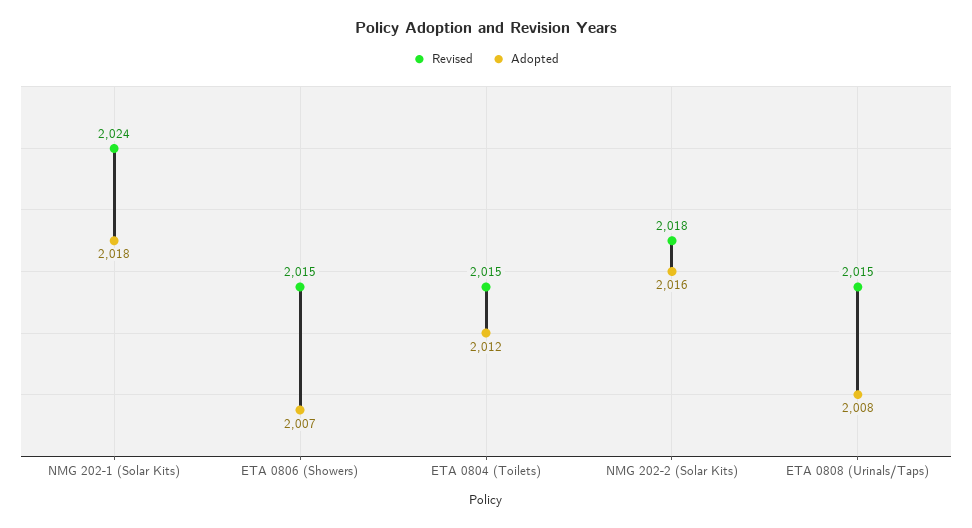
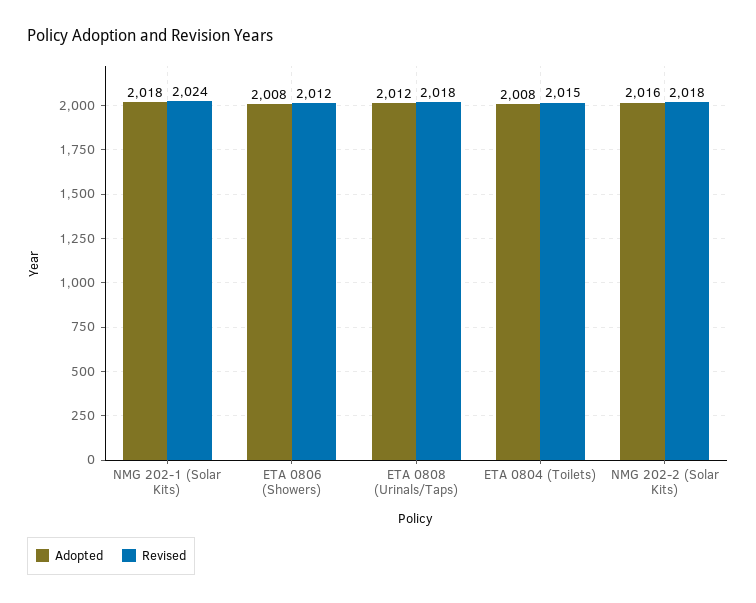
Revised, ETA 0806 (Showers): 2015 -> 2012
Adopted, ETA 0806 (Showers): 2007 -> 2008
Adopted, ETA 0804 (Toilets): 2012 -> 2008
Revised, ETA 0808 (Urinals/Taps): 2015 -> 2018
Adopted, ETA 0808 (Urinals/Taps): 2008 -> 2012

